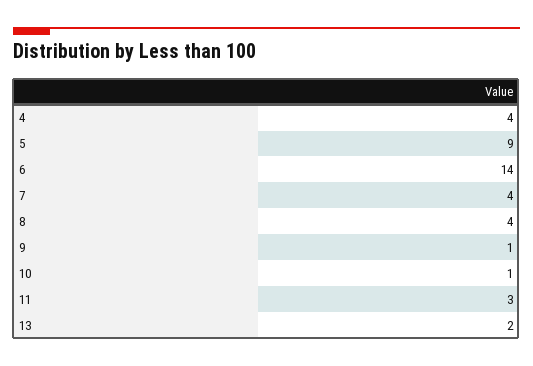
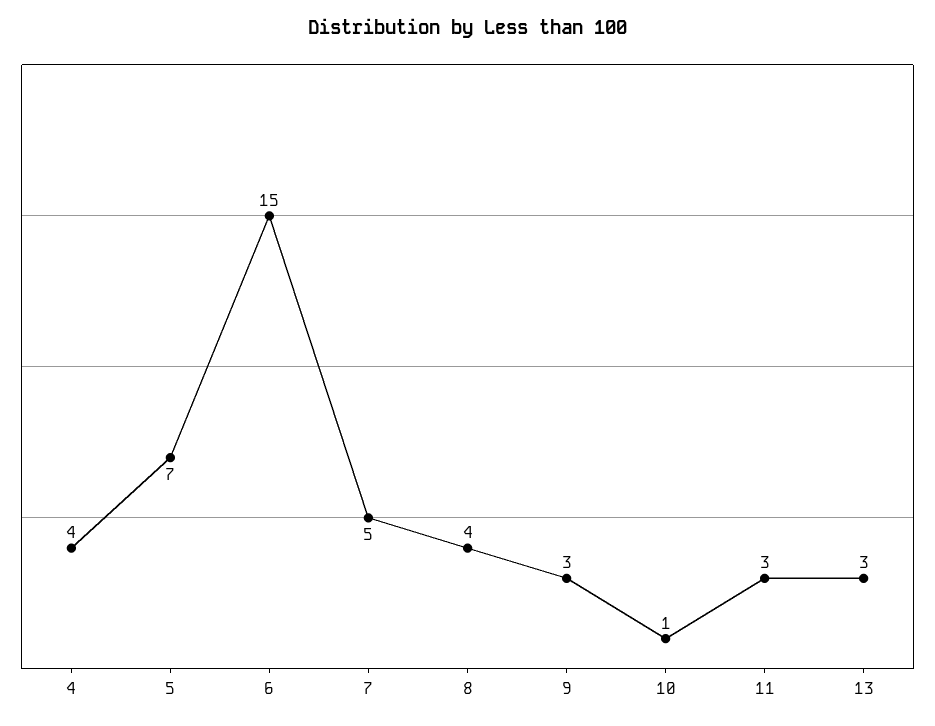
5: 9 -> 7
6: 14 -> 15
7: 4 -> 5
9: 1 -> 3
13: 2 -> 3

